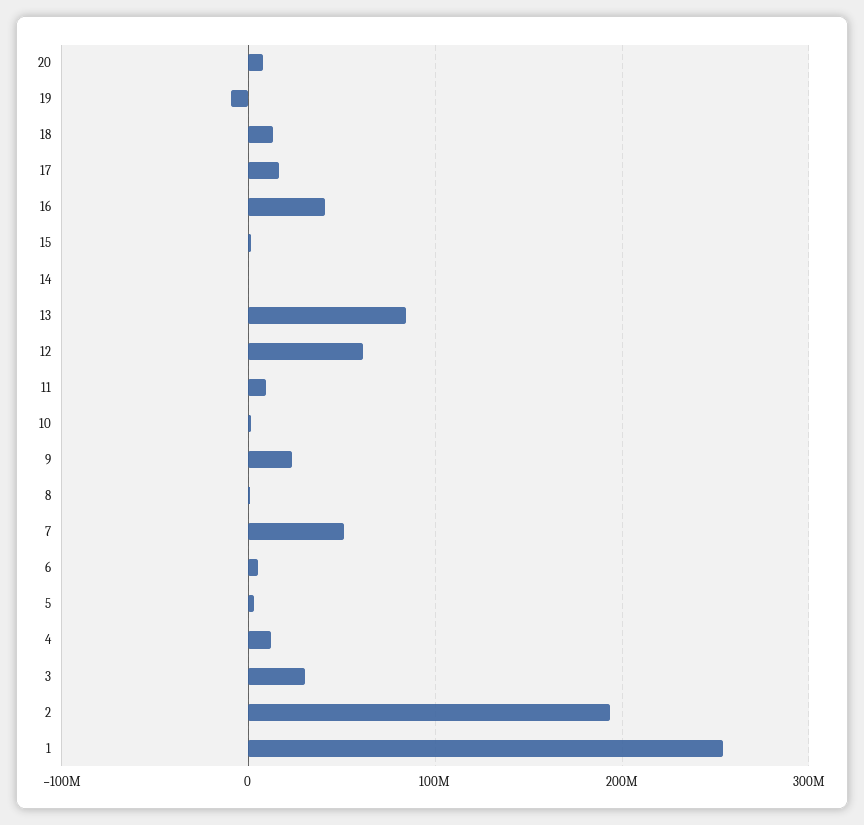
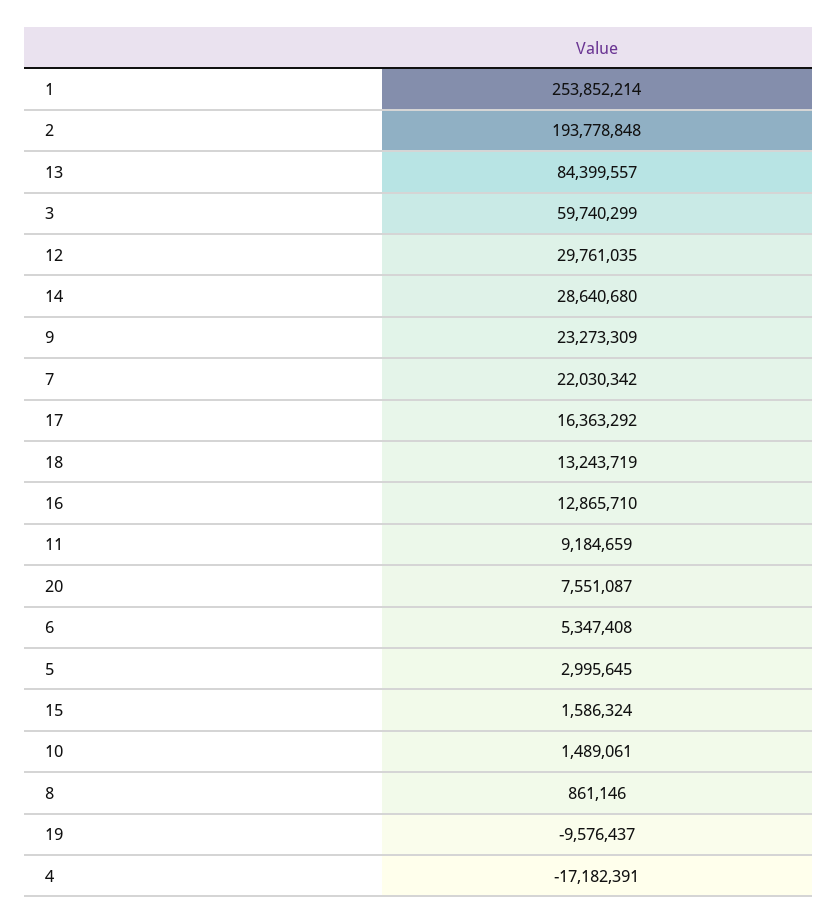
16: 40000000 -> 12865710
14: 0 -> 28640680
12: 60000000 -> 29761035
7: 50000000 -> 22030342
4: 10000000 -> -17182391
3: 30000000 -> 59740299

